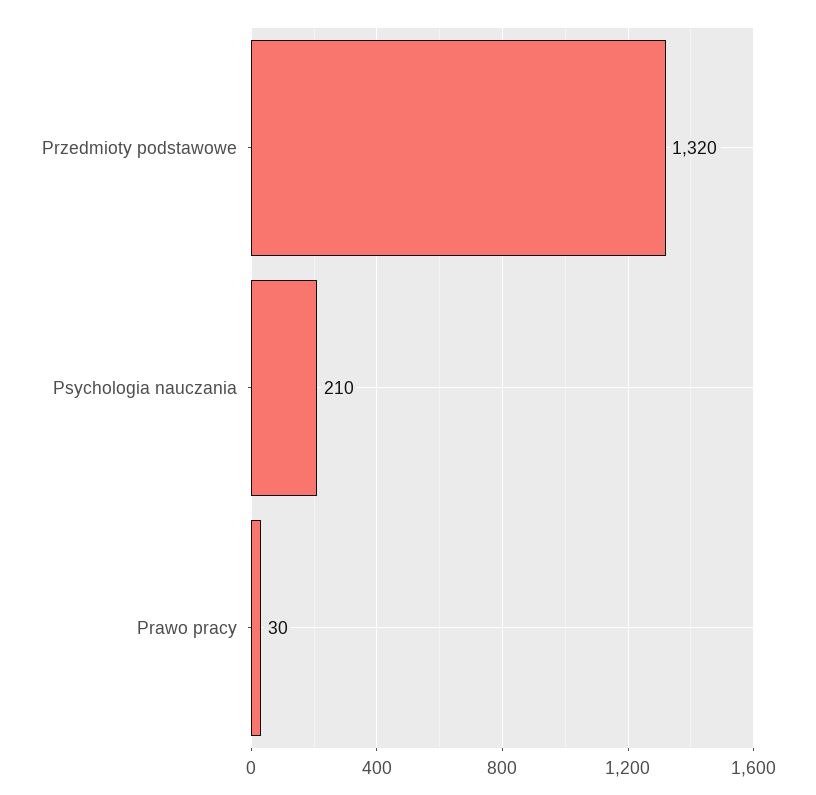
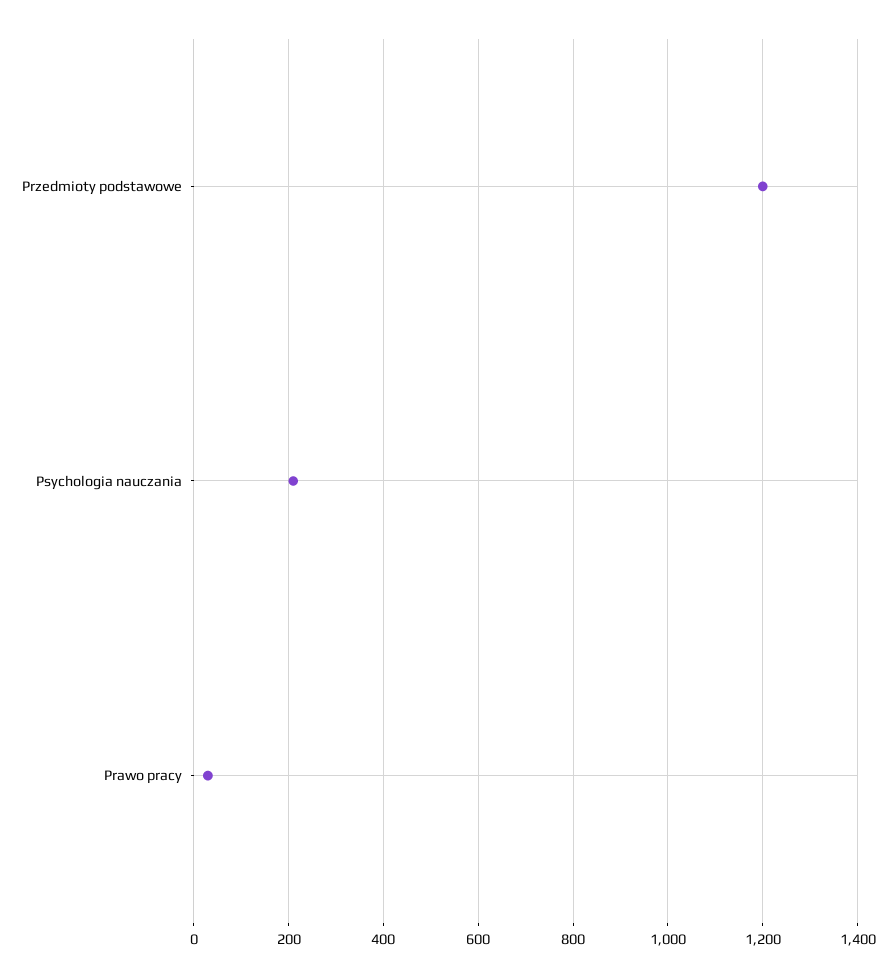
Przedmioty podstawowe: 1320 -> 1200

